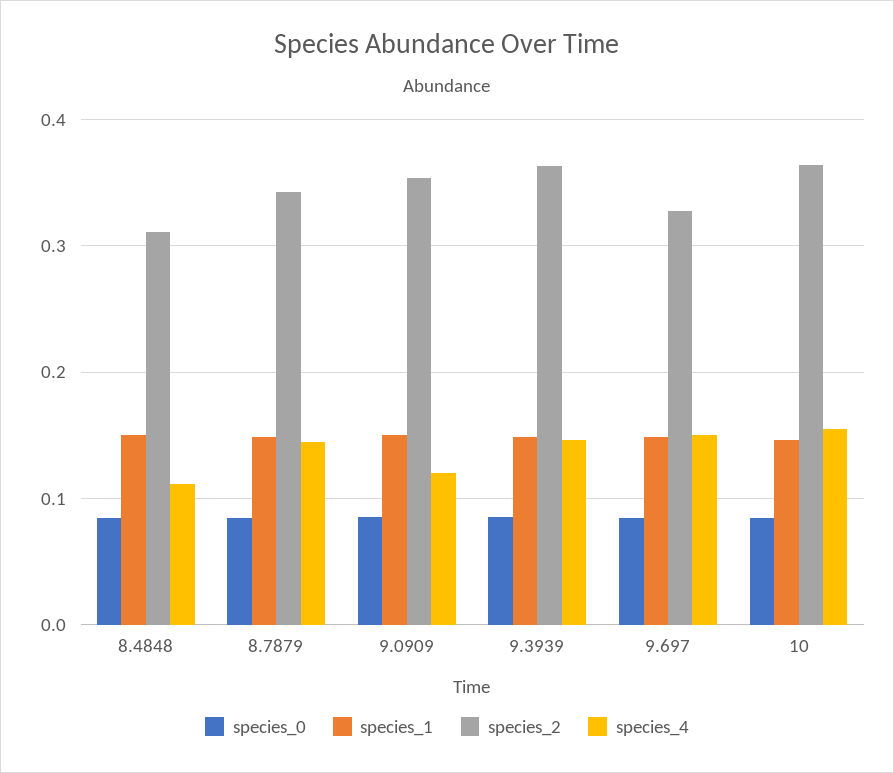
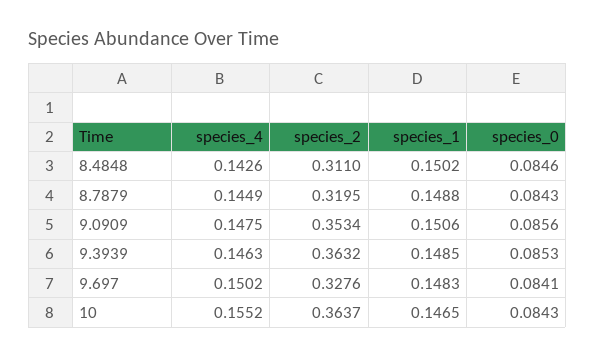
species_4, 8.4848: 0.11 -> 0.1426
species_2, 8.7879: 0.34 -> 0.3195
species_4, 9.0909: 0.12 -> 0.1475

